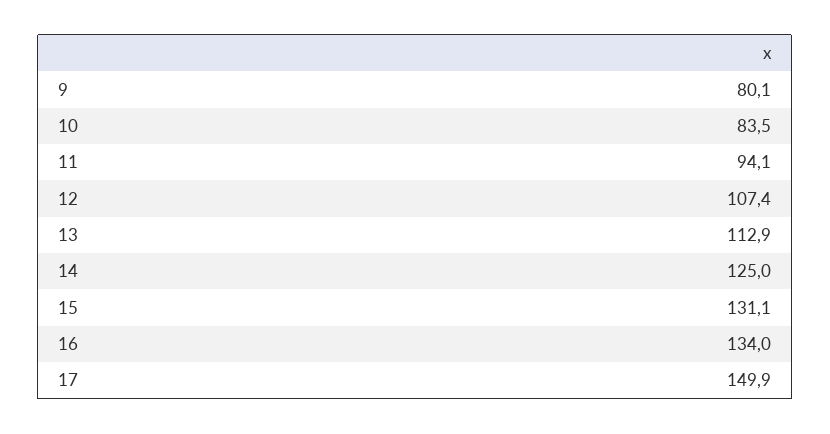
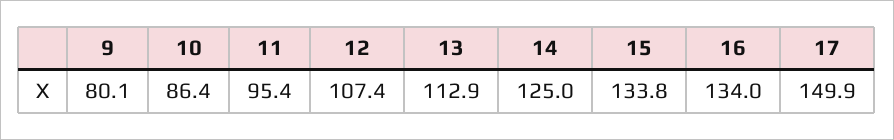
10: 83.5 -> 86.4
11: 94.1 -> 95.4
15: 131.1 -> 133.8

